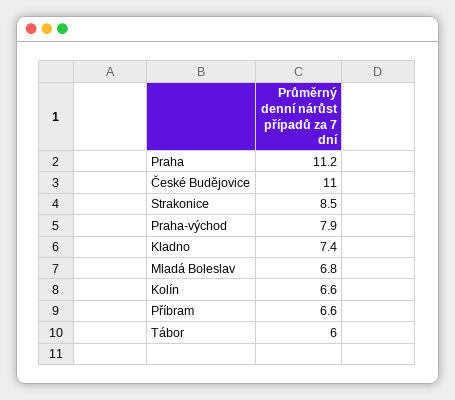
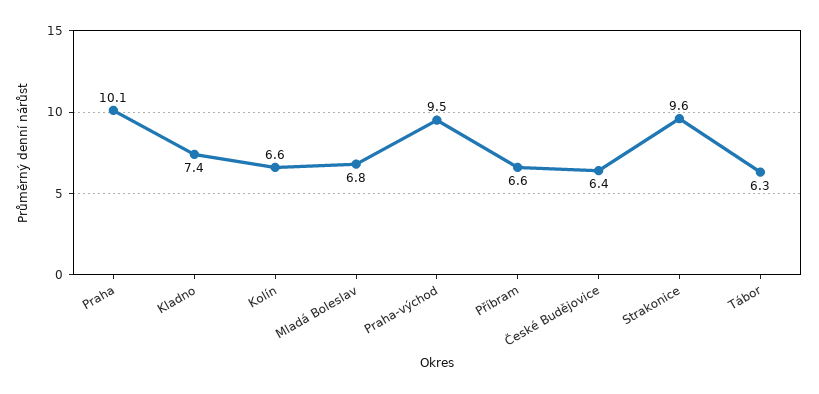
Praha: 11.2 -> 10.1
České Budějovice: 11 -> 6.4
Strakonice: 8.5 -> 9.6
Praha-východ: 7.9 -> 9.5
Tábor: 6 -> 6.3

